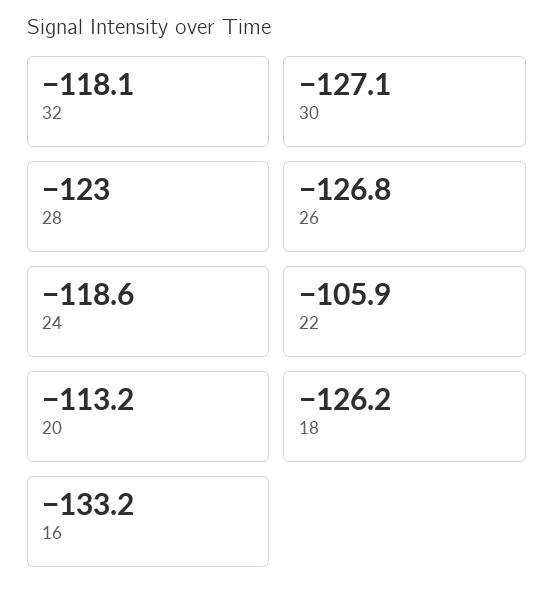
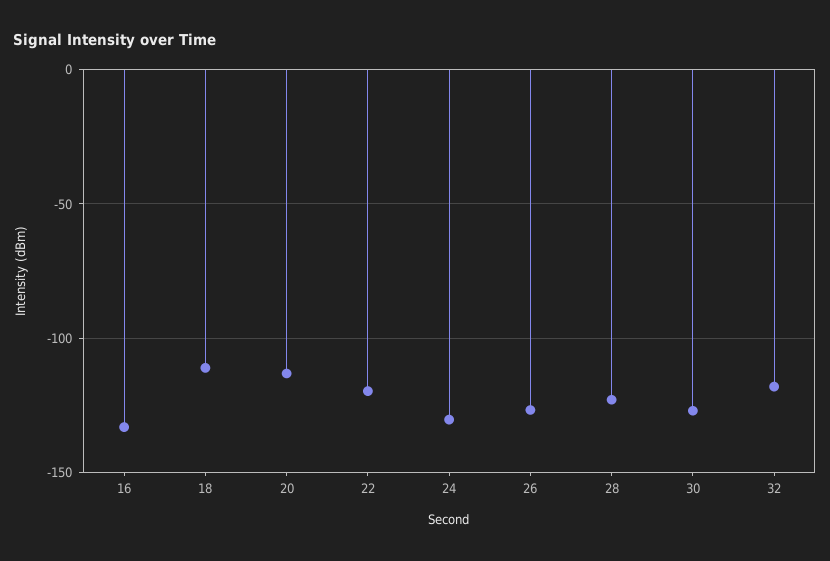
24: -118.6 -> -130
22: -105.9 -> -120
18: -126.2 -> -110

